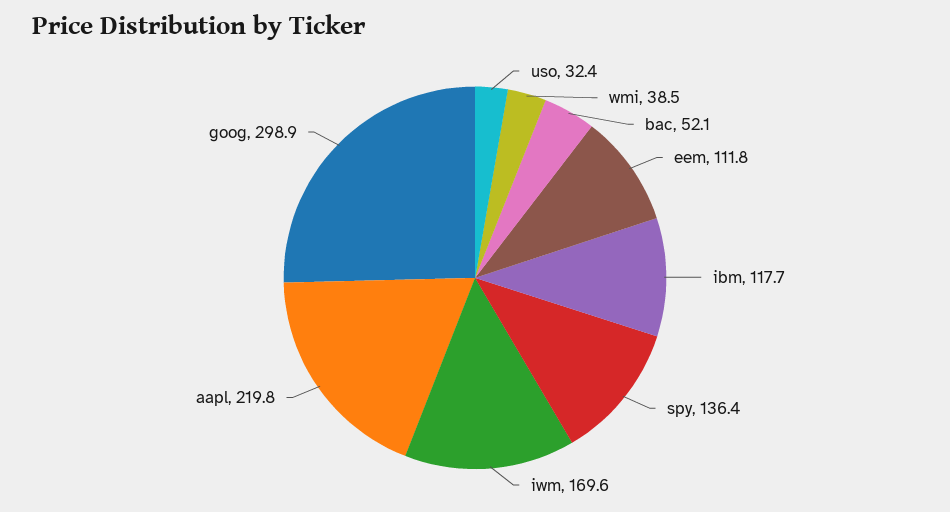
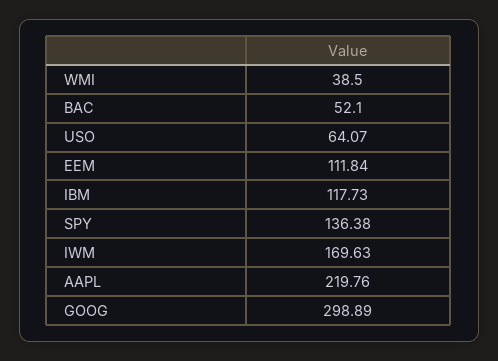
uso: 32.4 -> 64.07

